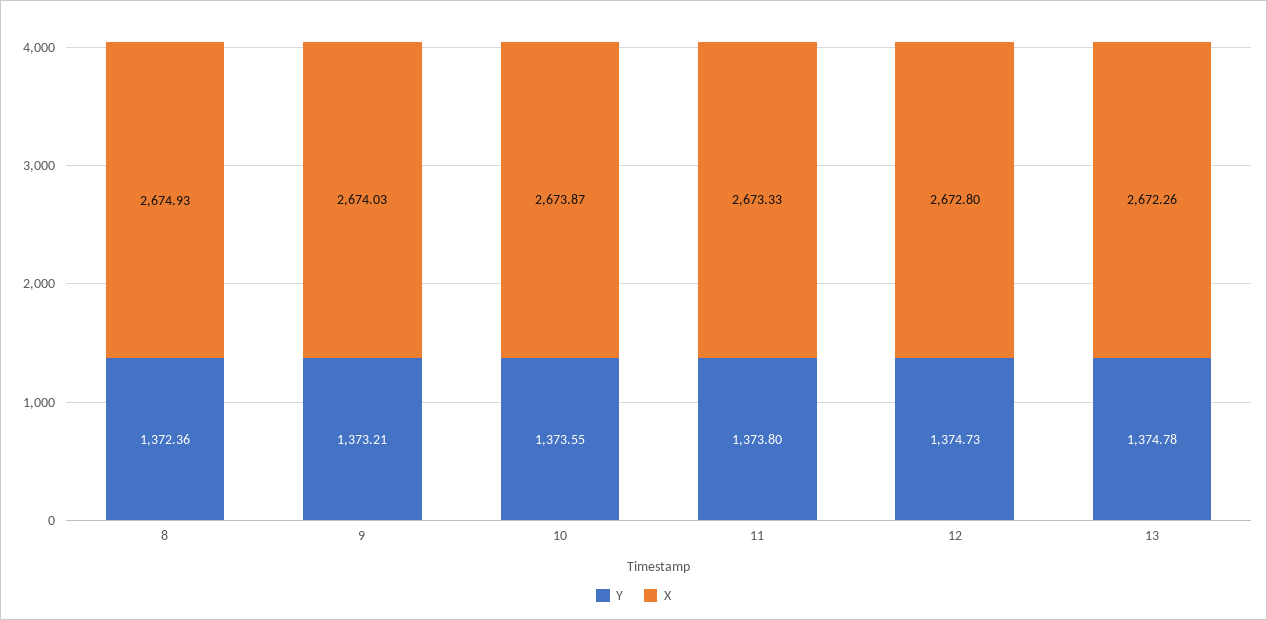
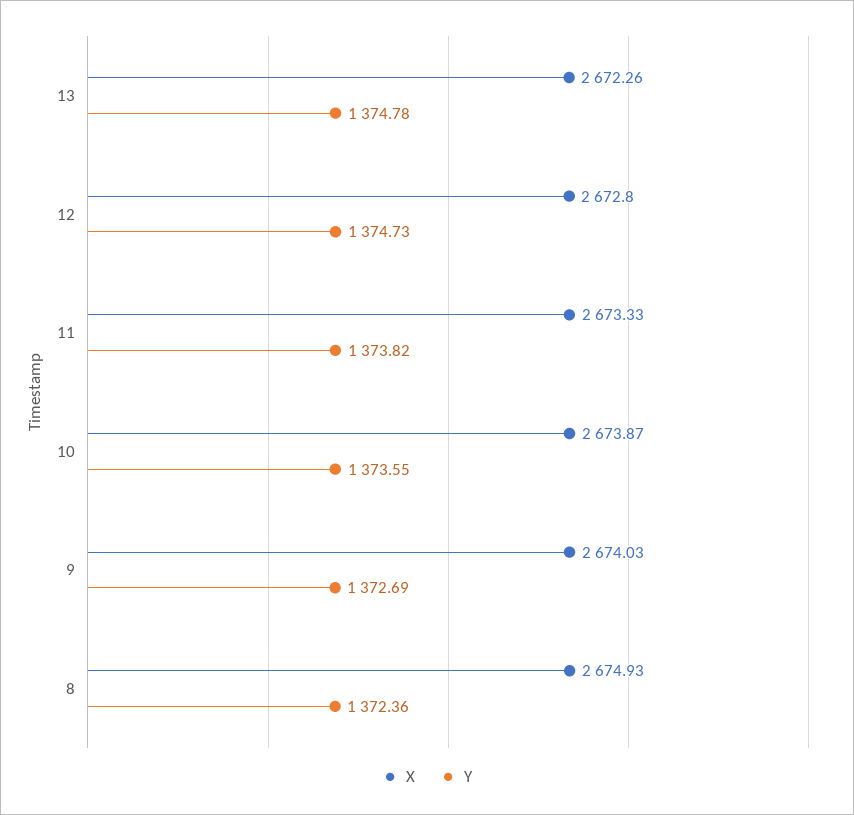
Y, 9: 1373.21 -> 1372.69
Y, 11: 1373.8 -> 1373.82

